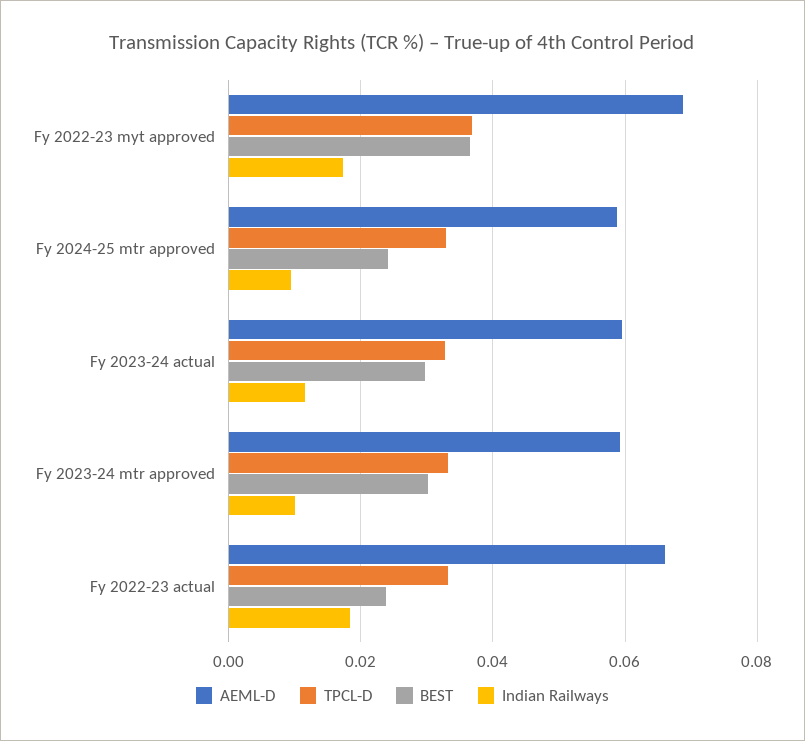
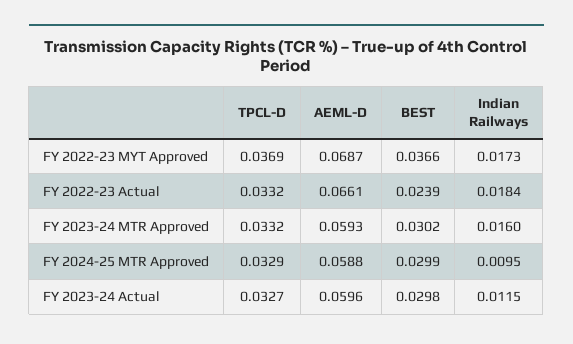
BEST, Fy 2024-25 mtr approved: 0.024 -> 0.0299
Indian Railways, Fy 2023-24 mtr approved: 0.01 -> 0.016

